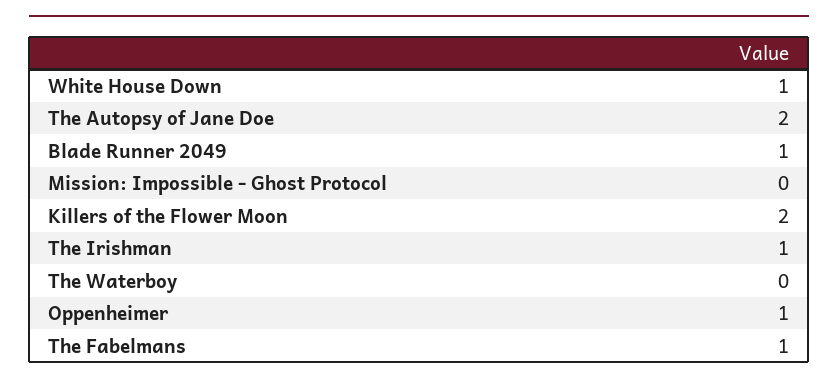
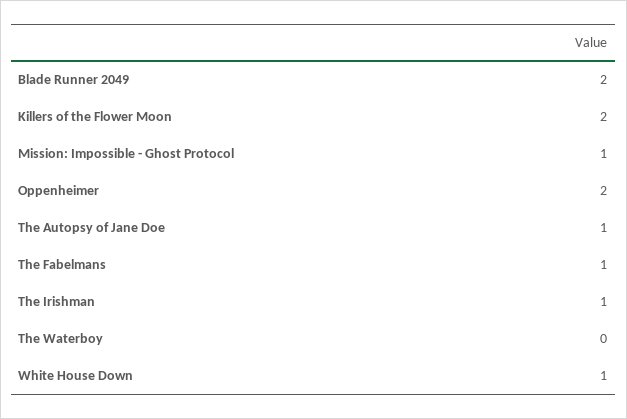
The Autopsy of Jane Doe: 2 -> 1
Blade Runner 2049: 1 -> 2
Mission: Impossible - Ghost Protocol: 0 -> 1
Oppenheimer: 1 -> 2

